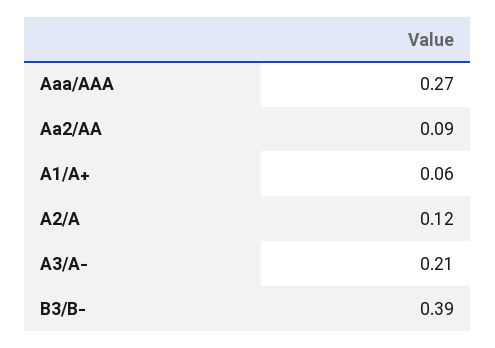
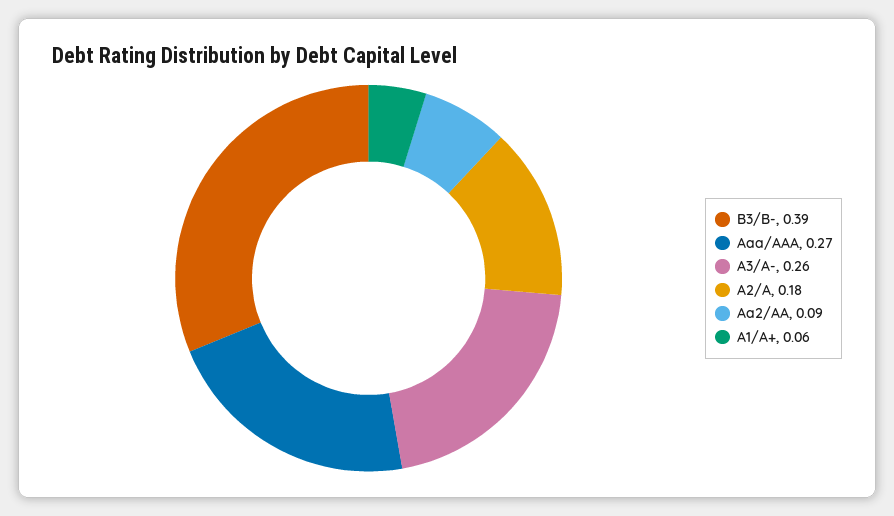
A2/A: 0.12 -> 0.18
A3/A-: 0.21 -> 0.26

